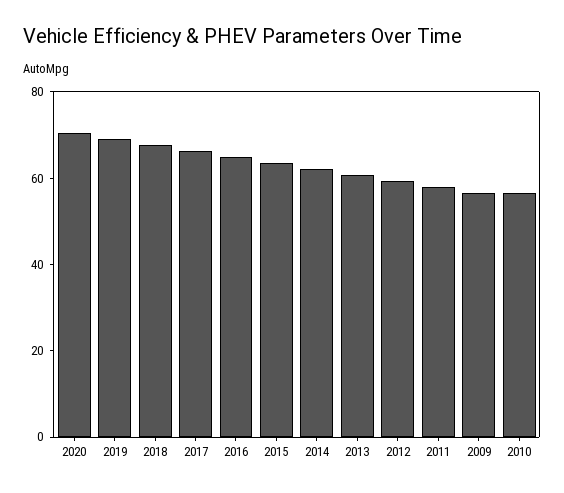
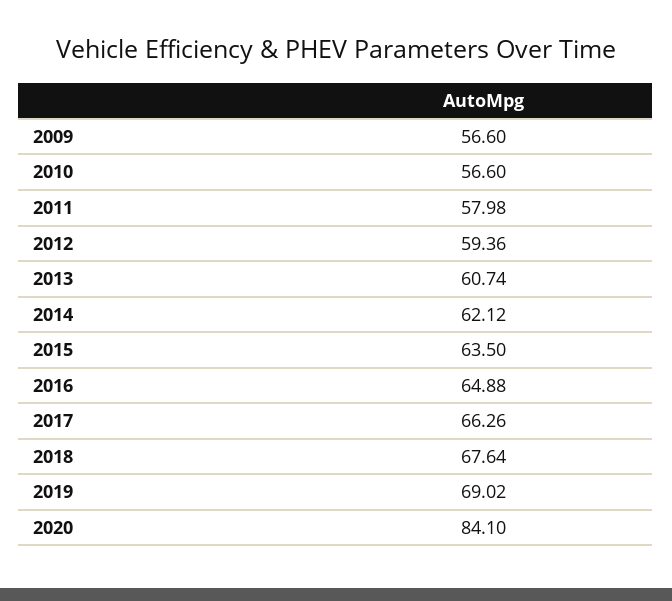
2020: 70 -> 84.1

